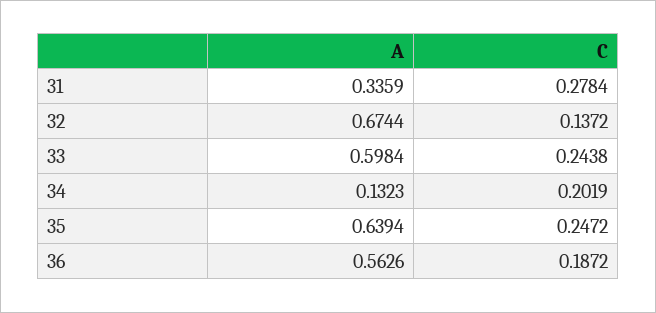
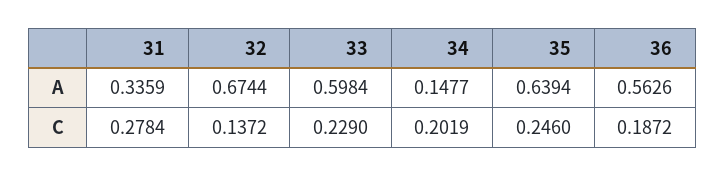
C, 33: 0.2438 -> 0.229
A, 34: 0.1323 -> 0.1477
C, 35: 0.2472 -> 0.246

